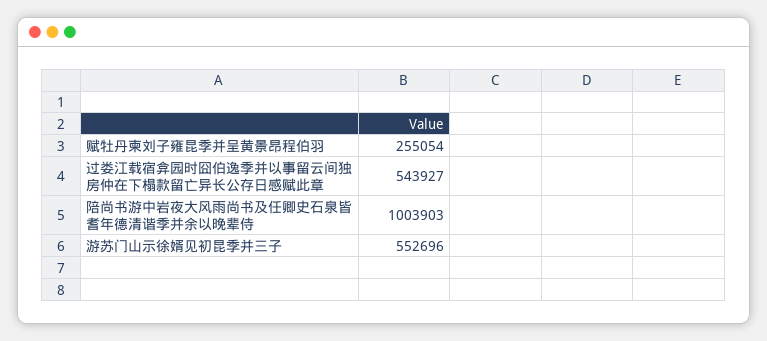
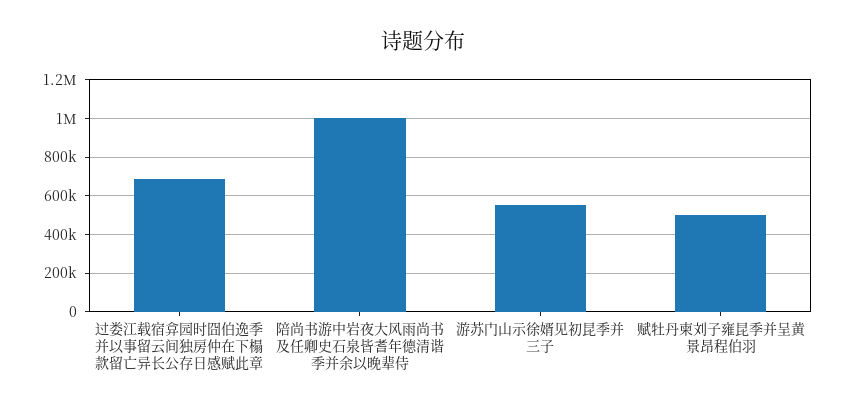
赋牡丹柬刘子雍昆季并呈黄景昂程伯羽: 255054 -> 500000
过娄江载宿弇园时囧伯逸季并以事留云间独房仲在下榻款留亡异长公存日感赋此章: 543927 -> 700000

